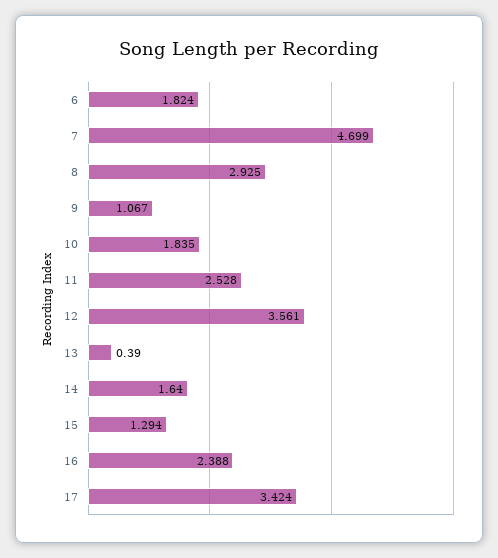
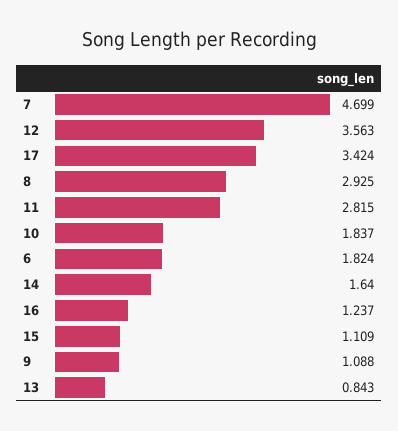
9: 1.067 -> 1.088
10: 1.835 -> 1.837
11: 2.528 -> 2.815
12: 3.561 -> 3.563
13: 0.39 -> 0.843
15: 1.294 -> 1.109
16: 2.388 -> 1.237

